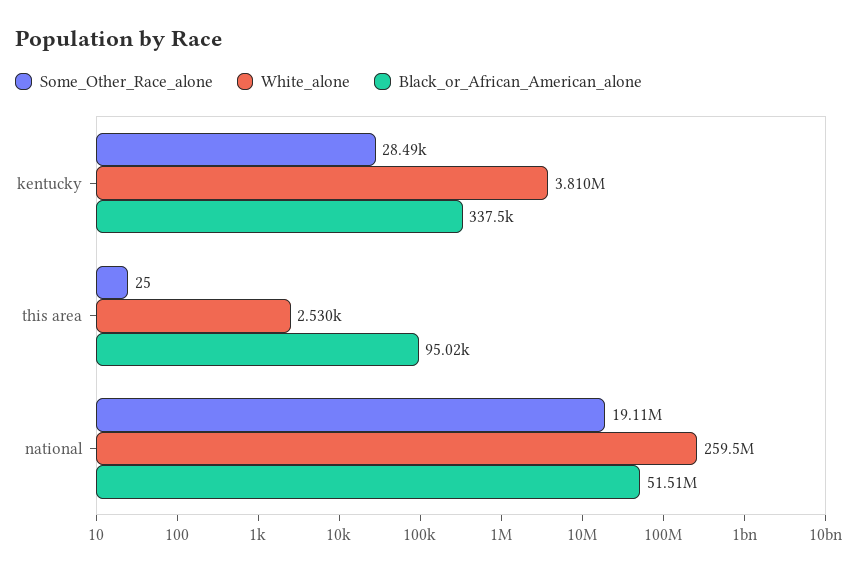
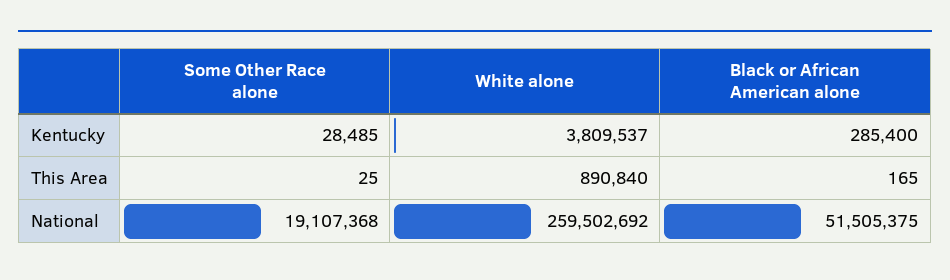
Black_or_African_American_alone, kentucky: 337500 -> 285400
White_alone, this area: 2530 -> 890840
Black_or_African_American_alone, this area: 95020 -> 165

